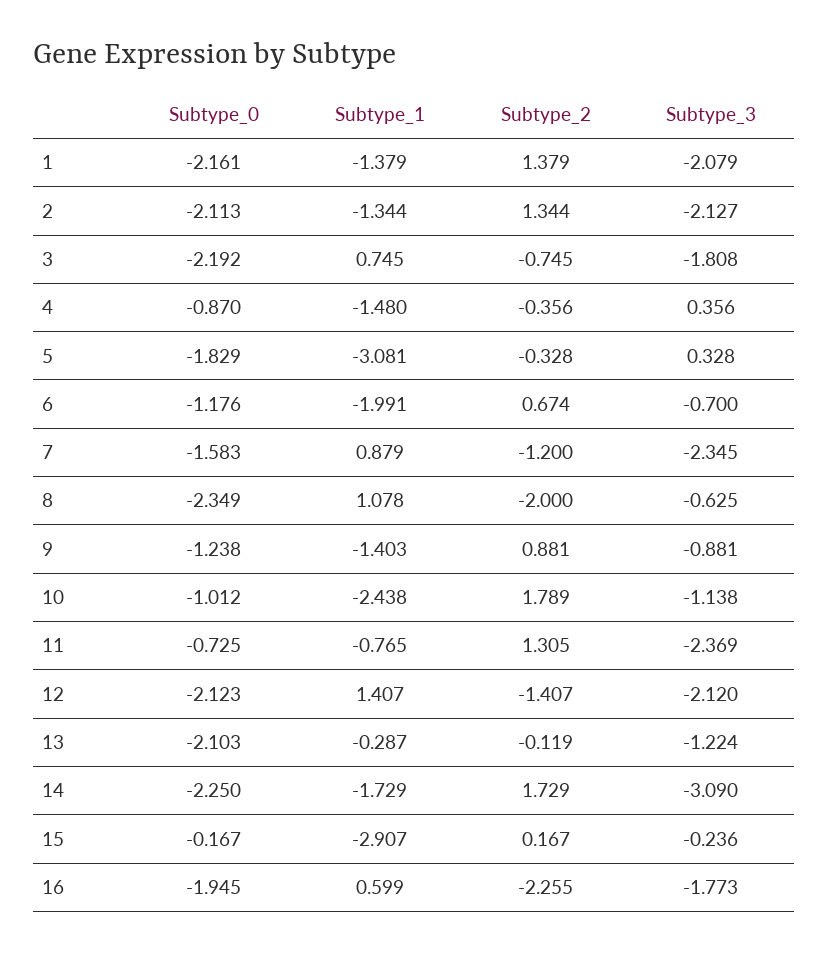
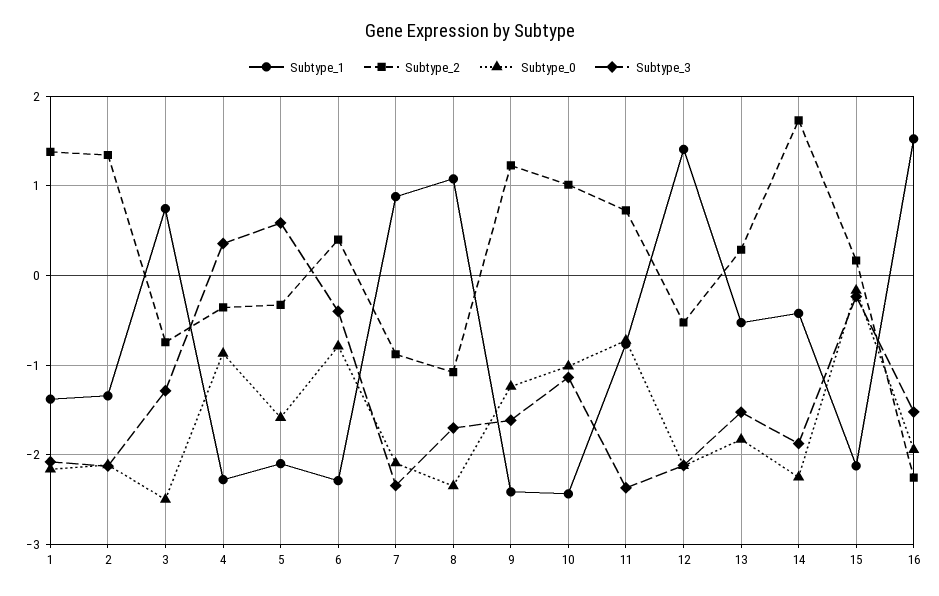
Subtype_0, 3: -2.192 -> -2.5
Subtype_3, 3: -1.808 -> -1.3
Subtype_1, 4: -1.48 -> -2.3
Subtype_0, 5: -1.829 -> -1.6
Subtype_1, 5: -3.081 -> -2.1
Subtype_3, 5: 0.328 -> 0.6
Subtype_0, 6: -1.176 -> -0.8
Subtype_1, 6: -1.991 -> -2.3
Subtype_2, 6: 0.674 -> 0.4
Subtype_3, 6: -0.7 -> -0.4
Subtype_0, 7: -1.583 -> -2.1
Subtype_2, 7: -1.2 -> -0.9
Subtype_2, 8: -2 -> -1.1
Subtype_3, 8: -0.625 -> -1.7
Subtype_1, 9: -1.403 -> -2.4
Subtype_2, 9: 0.881 -> 1.2
Subtype_3, 9: -0.881 -> -1.6
Subtype_2, 10: 1.789 -> 1
Subtype_2, 11: 1.305 -> 0.7
Subtype_2, 12: -1.407 -> -0.5
Subtype_0, 13: -2.103 -> -1.8
Subtype_1, 13: -0.287 -> -0.5
Subtype_2, 13: -0.119 -> 0.3
Subtype_3, 13: -1.224 -> -1.5
Subtype_1, 14: -1.729 -> -0.4
Subtype_3, 14: -3.09 -> -1.9
Subtype_1, 15: -2.907 -> -2.1
Subtype_1, 16: 0.599 -> 1.5
Subtype_3, 16: -1.773 -> -1.5

